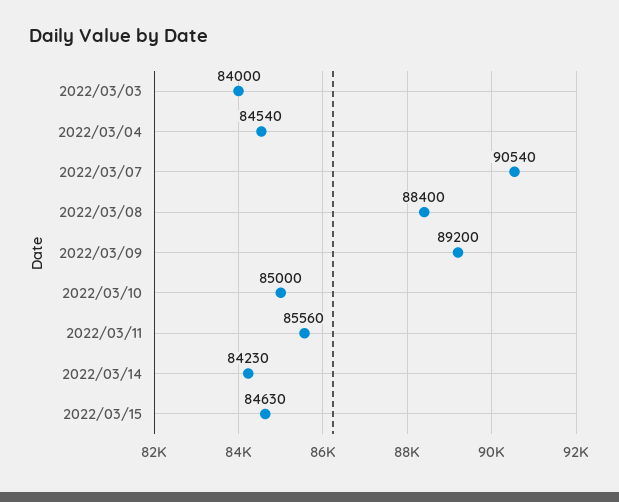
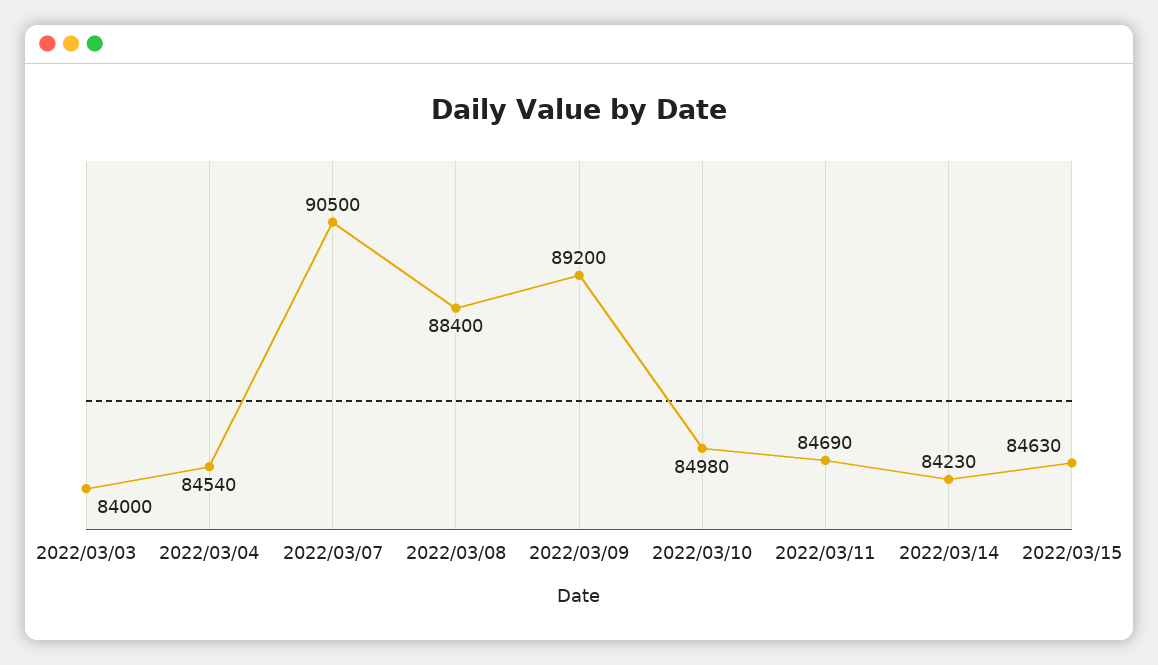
2022/03/07: 90540 -> 90500
2022/03/10: 85000 -> 84980
2022/03/11: 85560 -> 84690

